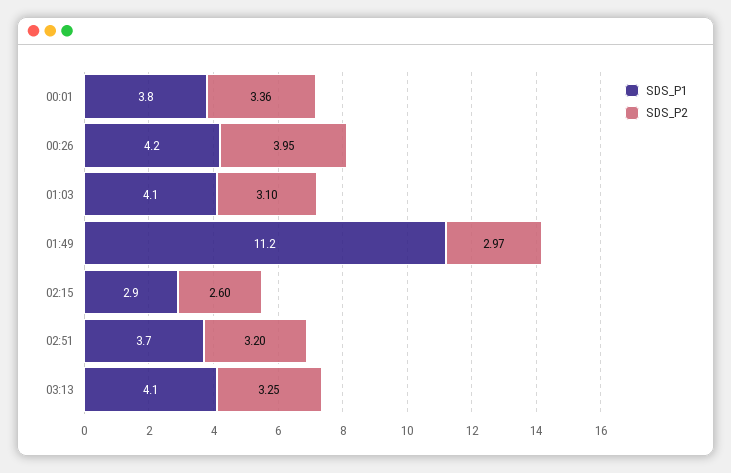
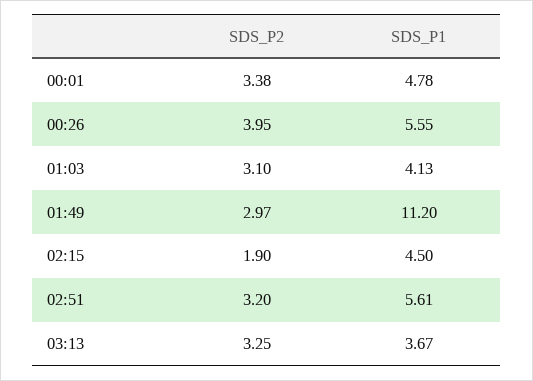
SDS_P1, 00:01: 3.8 -> 4.78
SDS_P2, 00:01: 3.36 -> 3.38
SDS_P1, 00:26: 4.2 -> 5.55
SDS_P1, 02:15: 2.9 -> 4.5
SDS_P2, 02:15: 2.6 -> 1.9
SDS_P1, 02:51: 3.7 -> 5.61
SDS_P1, 03:13: 4.1 -> 3.67

